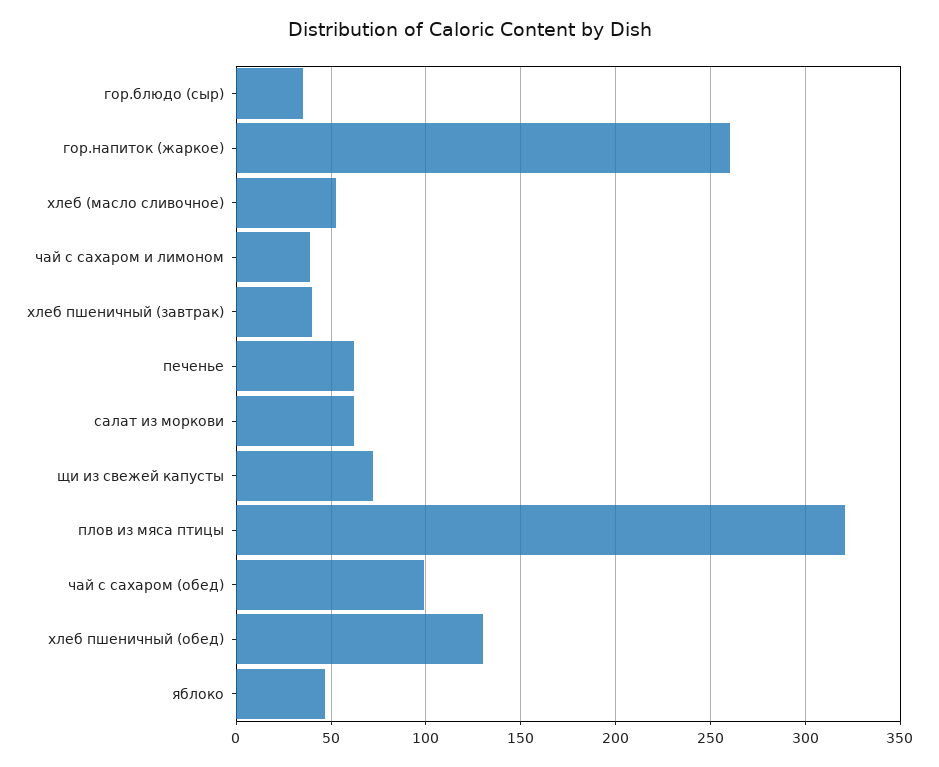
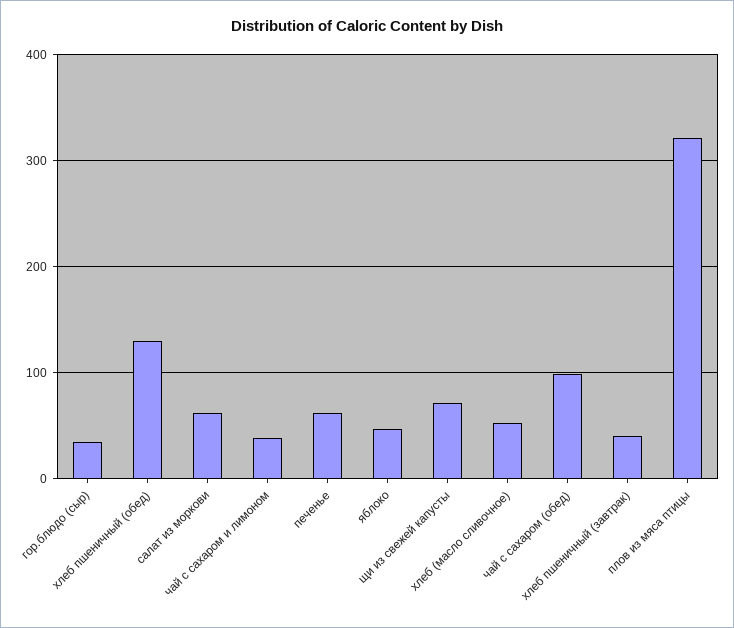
гор.напиток (жаркое): 260 -> none

